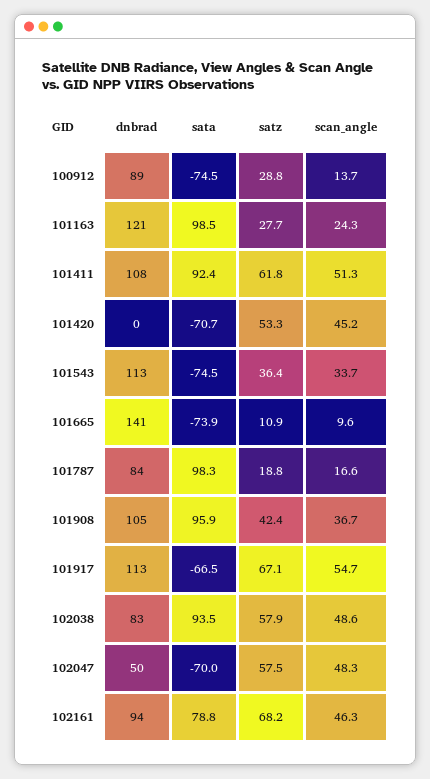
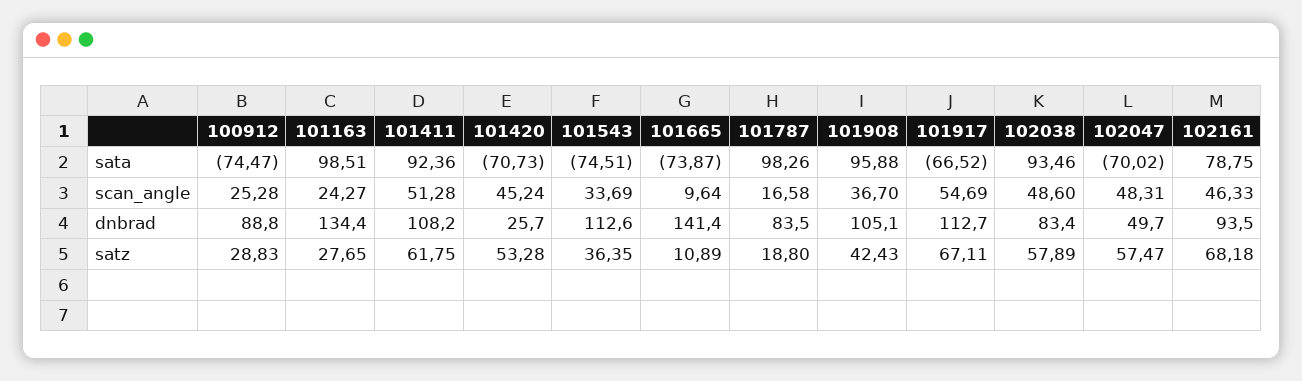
scan_angle, 100912: 13.7 -> 25.28
dnbrad, 101163: 121 -> 134.4
dnbrad, 101420: 0 -> 25.7

